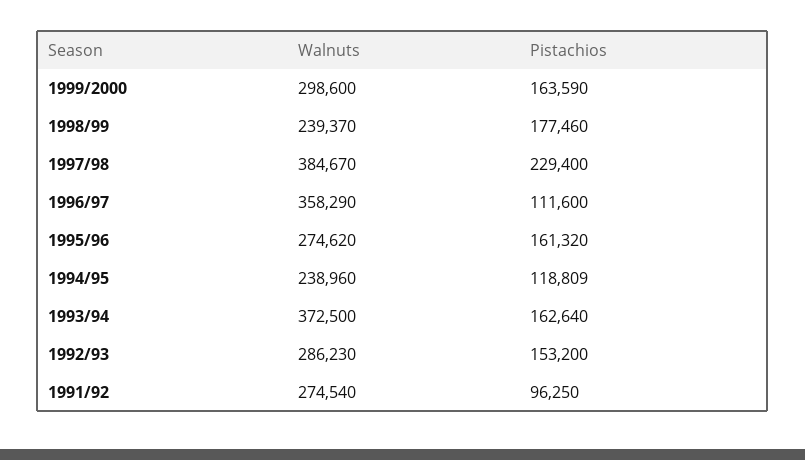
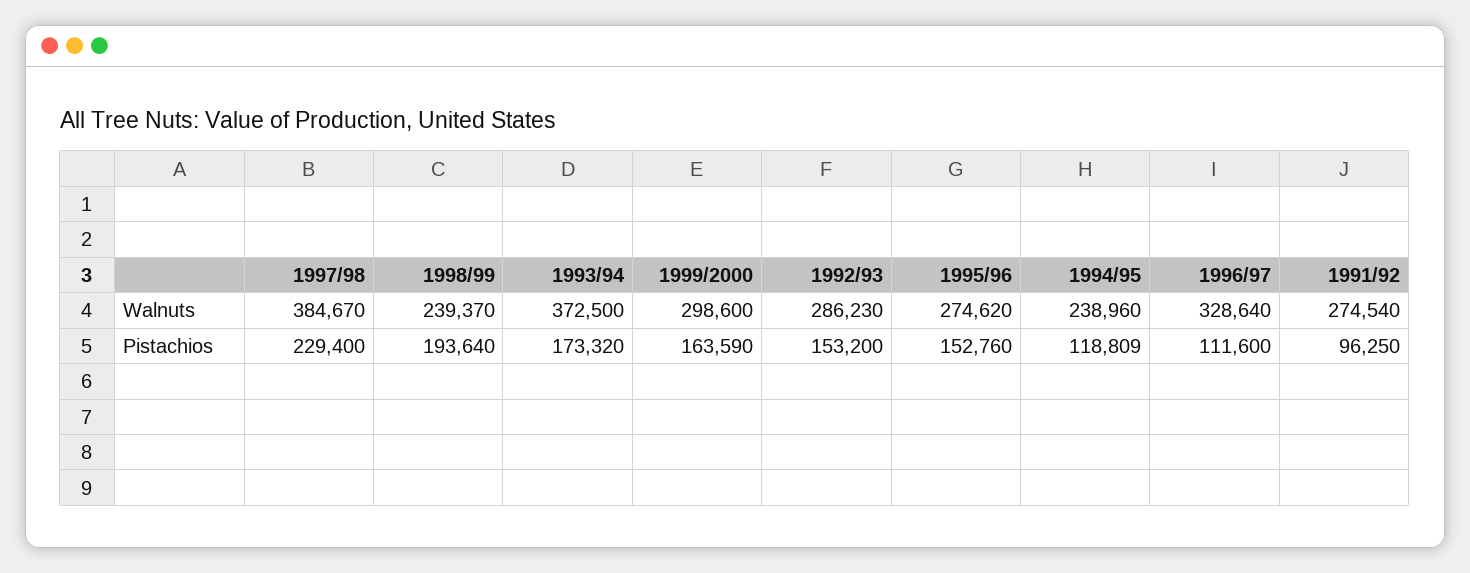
Pistachios, 1998/99: 177460 -> 193640
Walnuts, 1996/97: 358290 -> 328640
Pistachios, 1995/96: 161320 -> 152760
Pistachios, 1993/94: 162640 -> 173320

